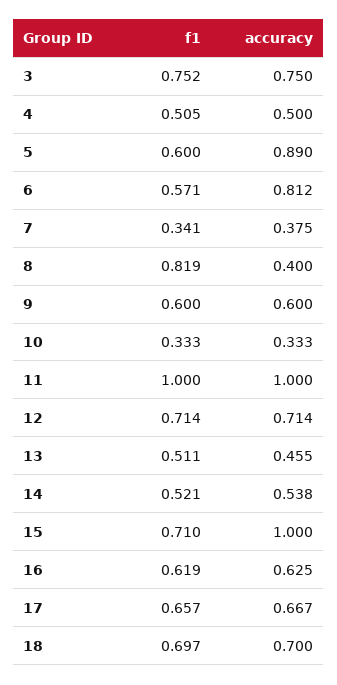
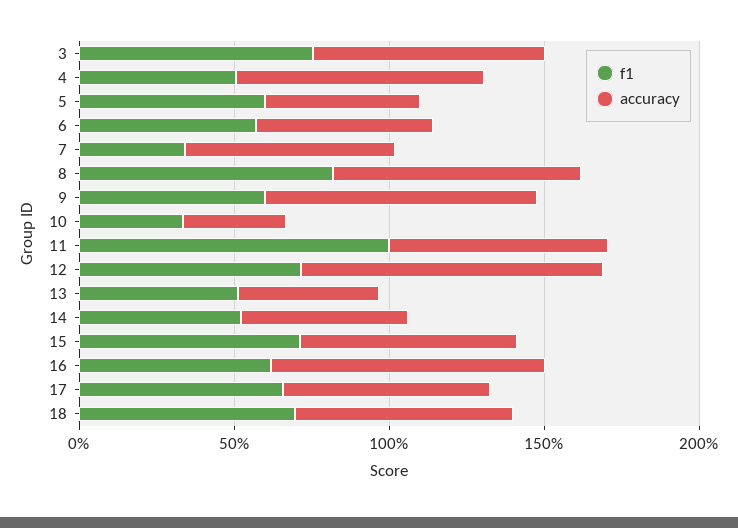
accuracy, 4: 0.5 -> 0.8
accuracy, 5: 0.89 -> 0.5
accuracy, 6: 0.812 -> 0.6
accuracy, 7: 0.375 -> 0.7
accuracy, 8: 0.4 -> 0.8
accuracy, 9: 0.6 -> 0.9
accuracy, 11: 1 -> 0.7
accuracy, 12: 0.714 -> 1
accuracy, 15: 1 -> 0.7
accuracy, 16: 0.625 -> 0.9

